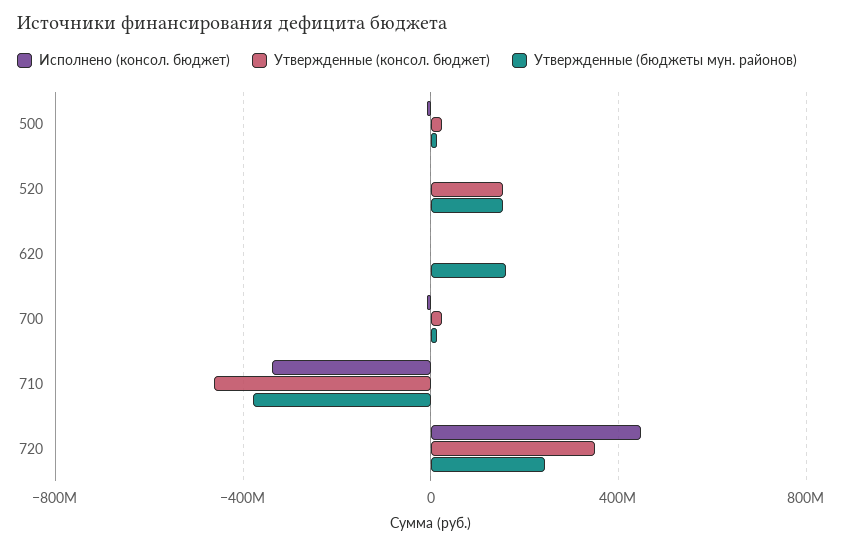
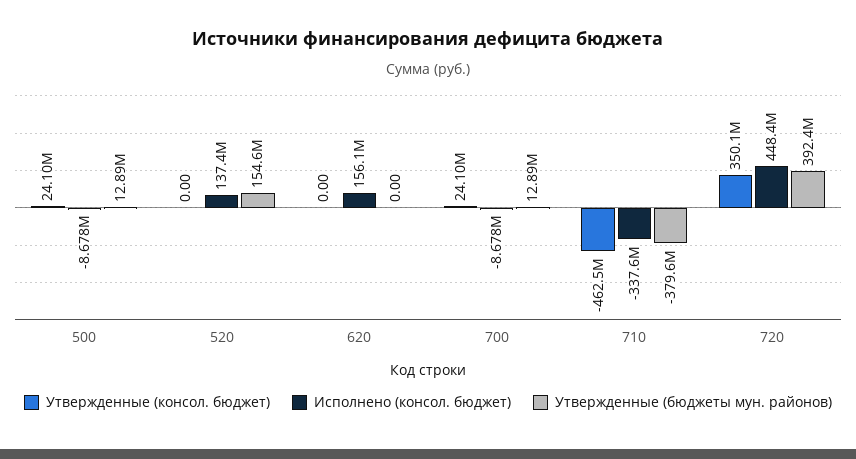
Исполнено (консол. бюджет), 520: 0 -> 137400000
Утвержденные (консол. бюджет), 520: 150000000 -> 0
Исполнено (консол. бюджет), 620: 0 -> 156100000
Утвержденные (бюджеты мун. районов), 620: 150000000 -> 0
Утвержденные (бюджеты мун. районов), 720: 250000000 -> 392400000

